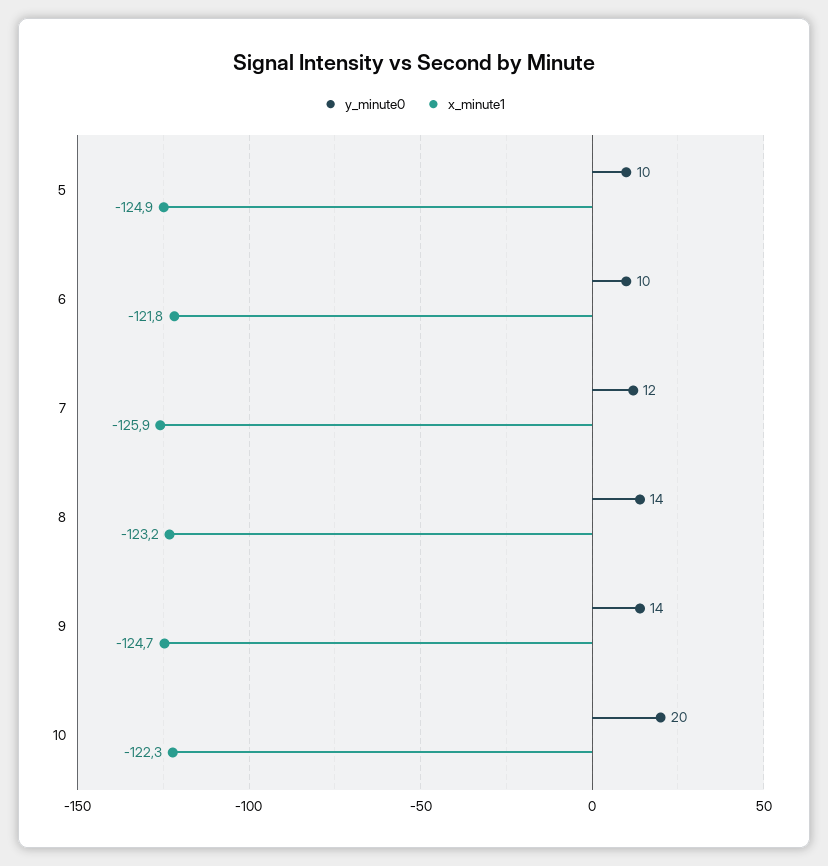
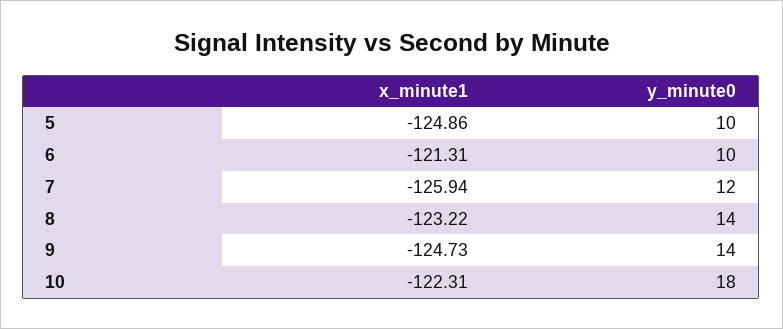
x_minute1, 6: -121.8 -> -121.31
y_minute0, 10: 20 -> 18

